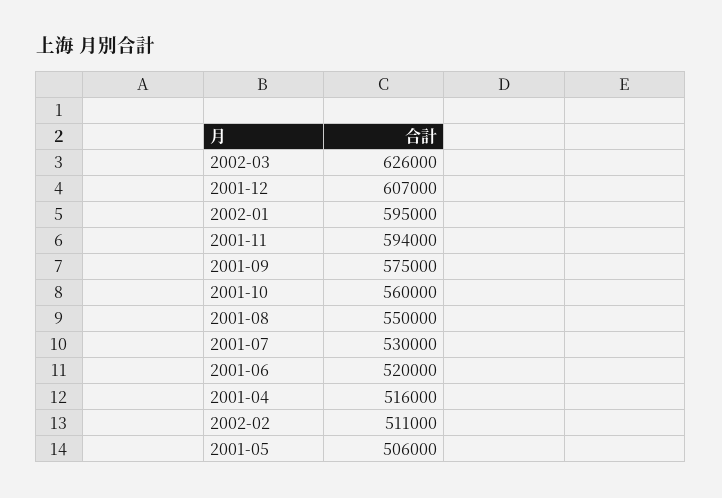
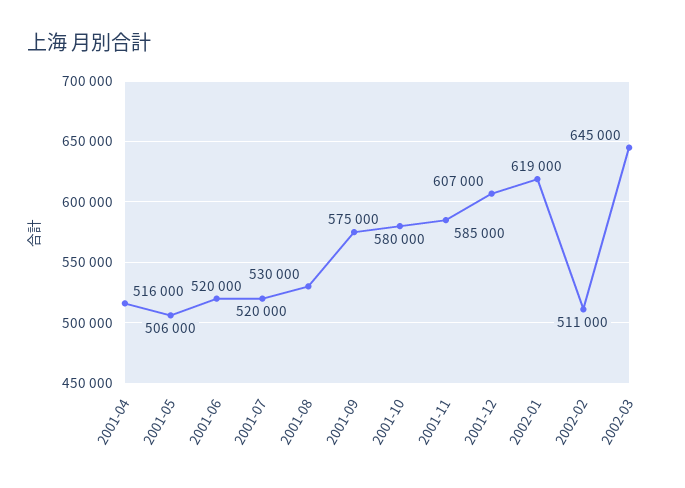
2002-03: 626000 -> 645000
2002-01: 595000 -> 619000
2001-11: 594000 -> 585000
2001-10: 560000 -> 580000
2001-08: 550000 -> 530000
2001-07: 530000 -> 520000

